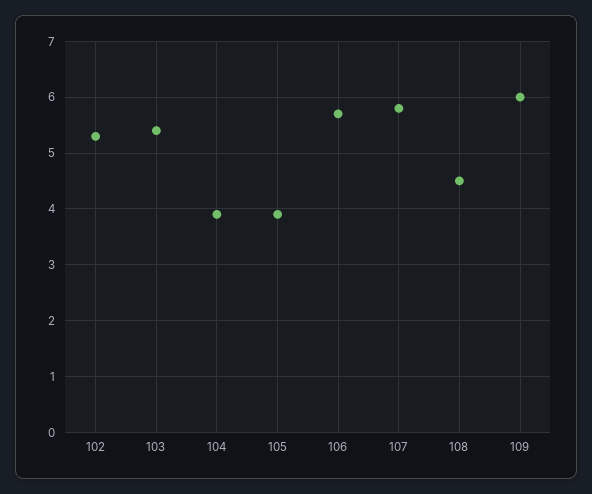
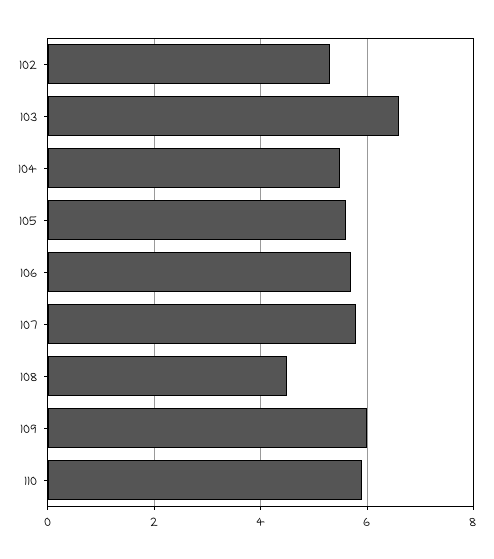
103: 5.5 -> 6.5
104: 4 -> 5.5
105: 4 -> 5.5
110: none -> 6

